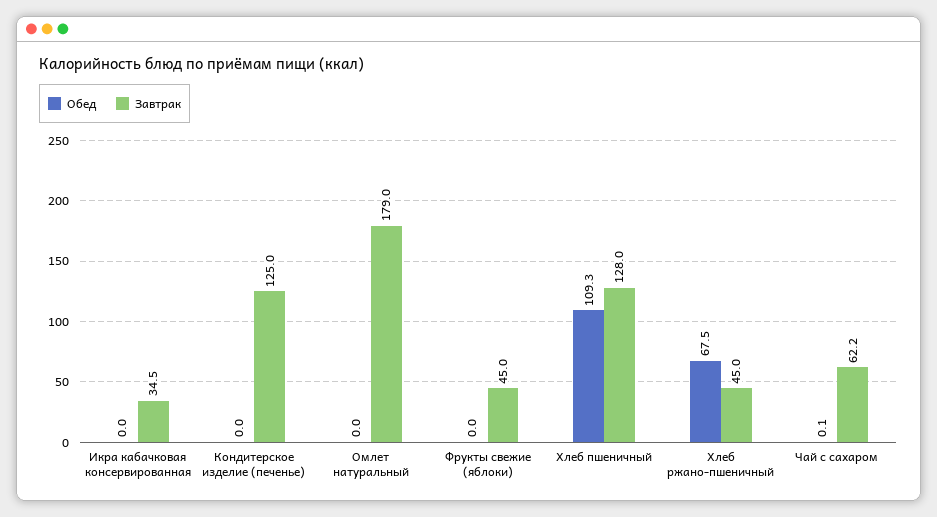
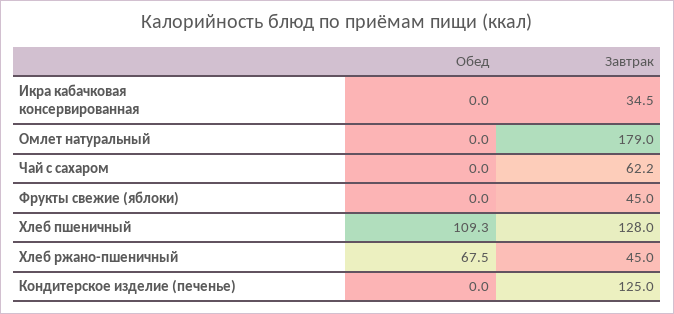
Обед, Чай с сахаром: 0.1 -> 0

